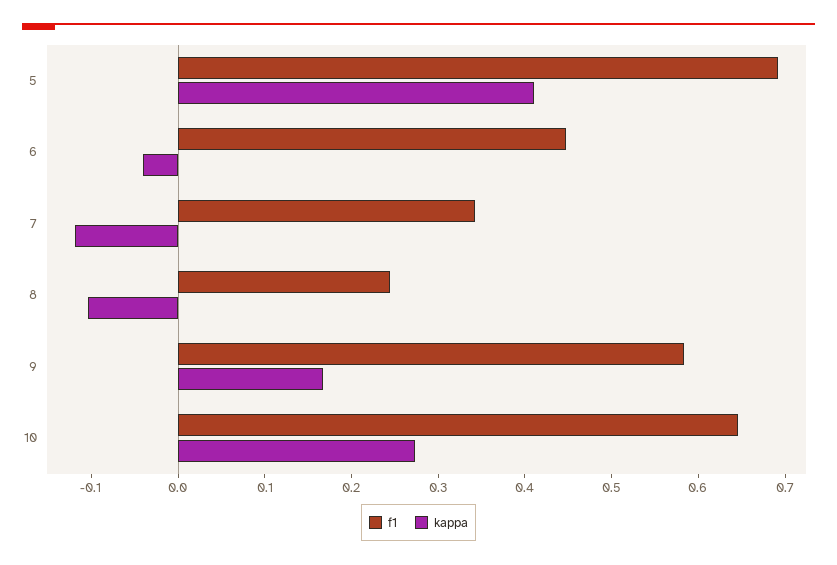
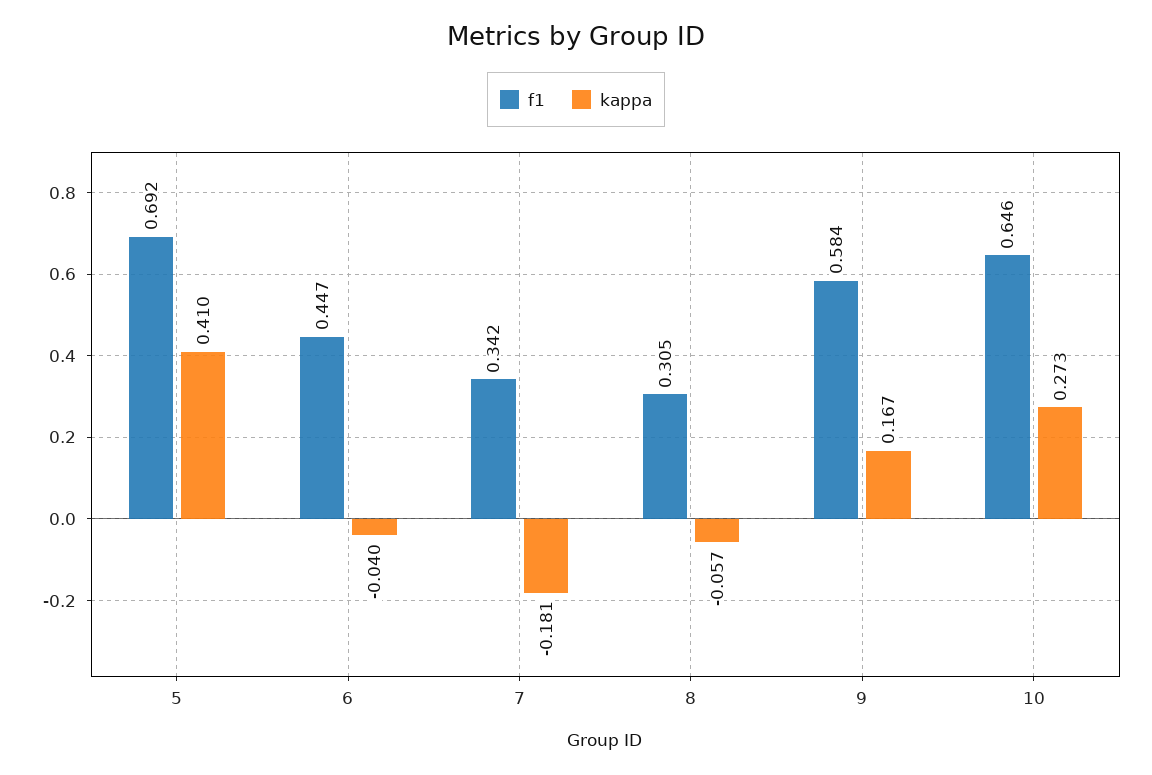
kappa, 7: -0.12 -> -0.181
f1, 8: 0.24 -> 0.305
kappa, 8: -0.1 -> -0.057

